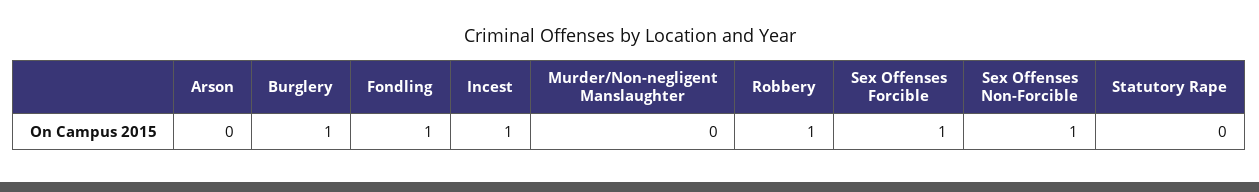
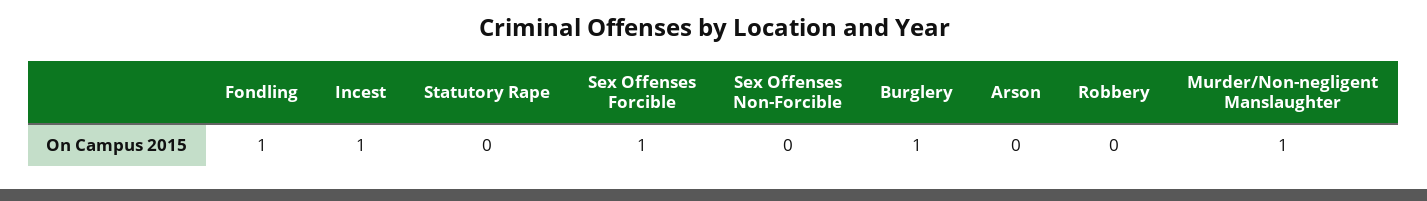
Murder/Non-negligent Manslaughter: 0 -> 1
Robbery: 1 -> 0
Sex Offenses Non-Forcible: 1 -> 0

